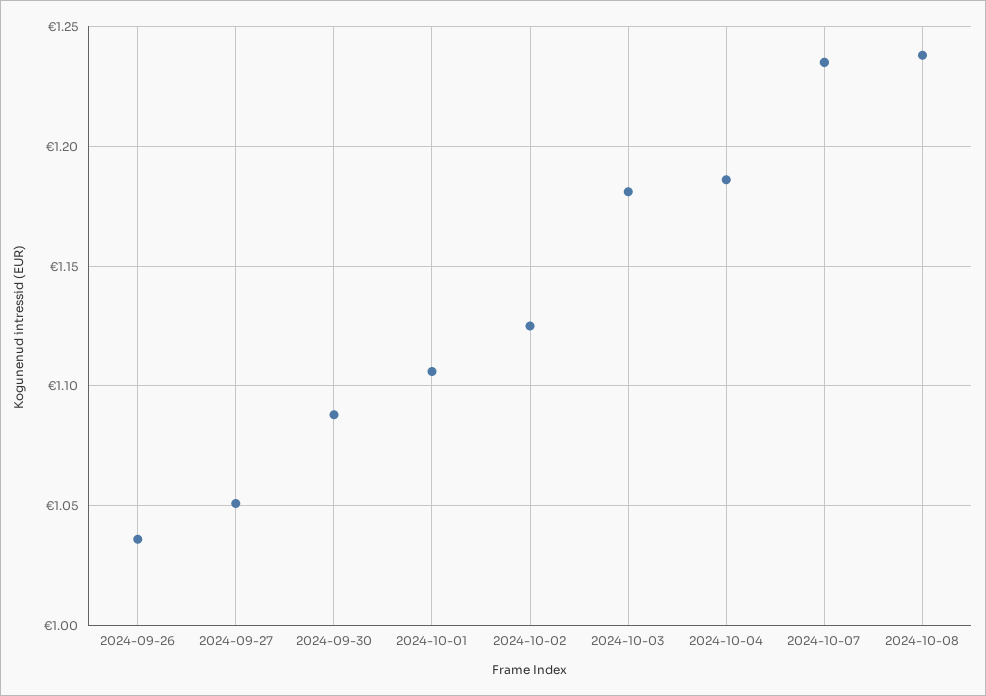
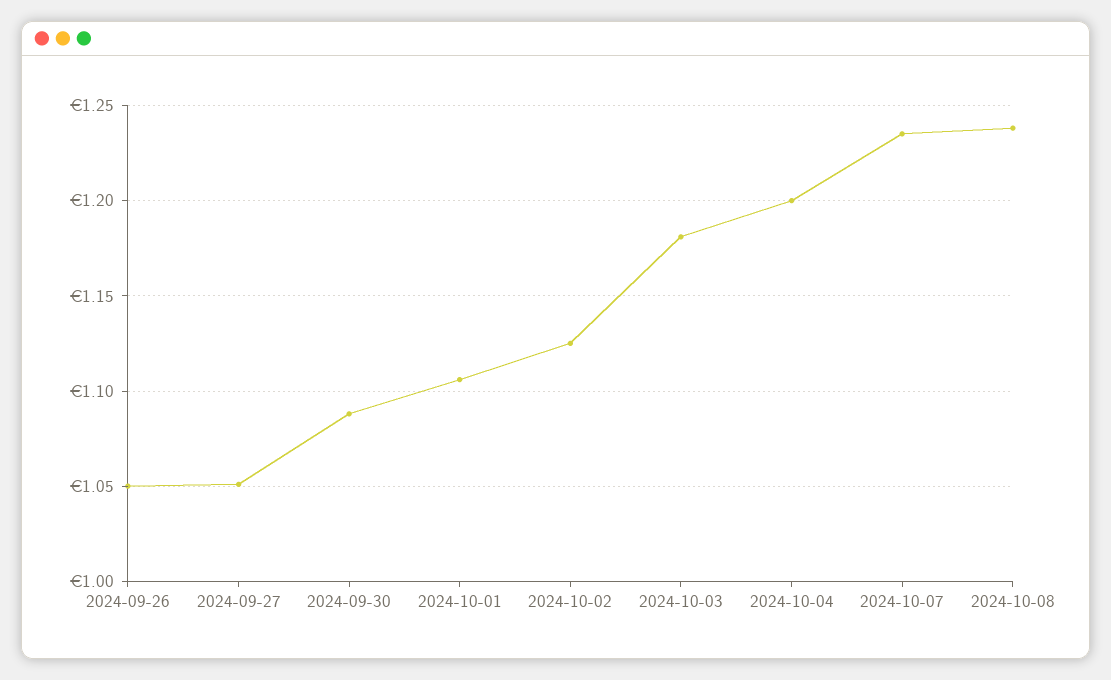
2024-09-26: 1.035 -> 1.05
2024-10-04: 1.185 -> 1.2

